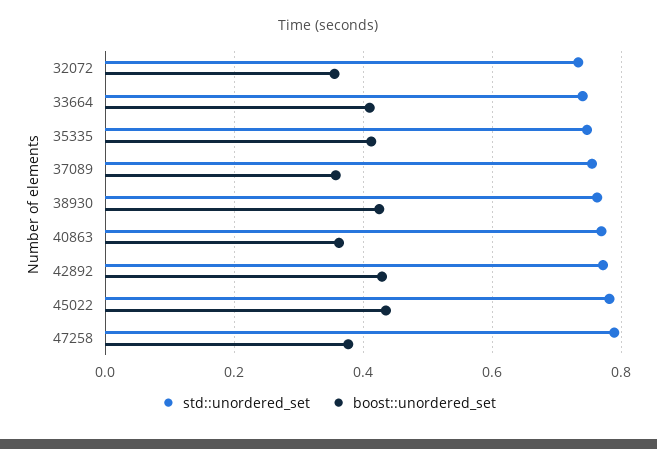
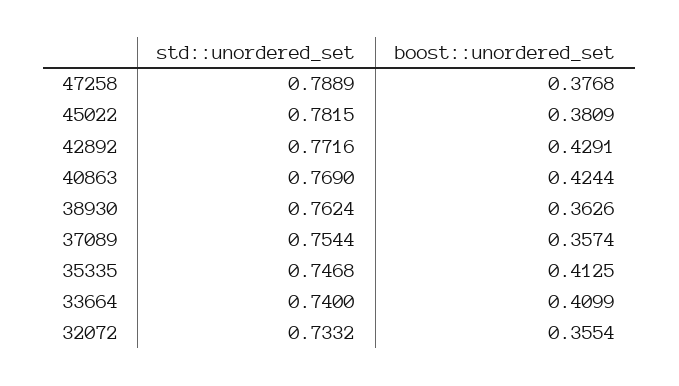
boost::unordered_set, 38930: 0.42 -> 0.3626
boost::unordered_set, 40863: 0.36 -> 0.4244
boost::unordered_set, 45022: 0.44 -> 0.3809

